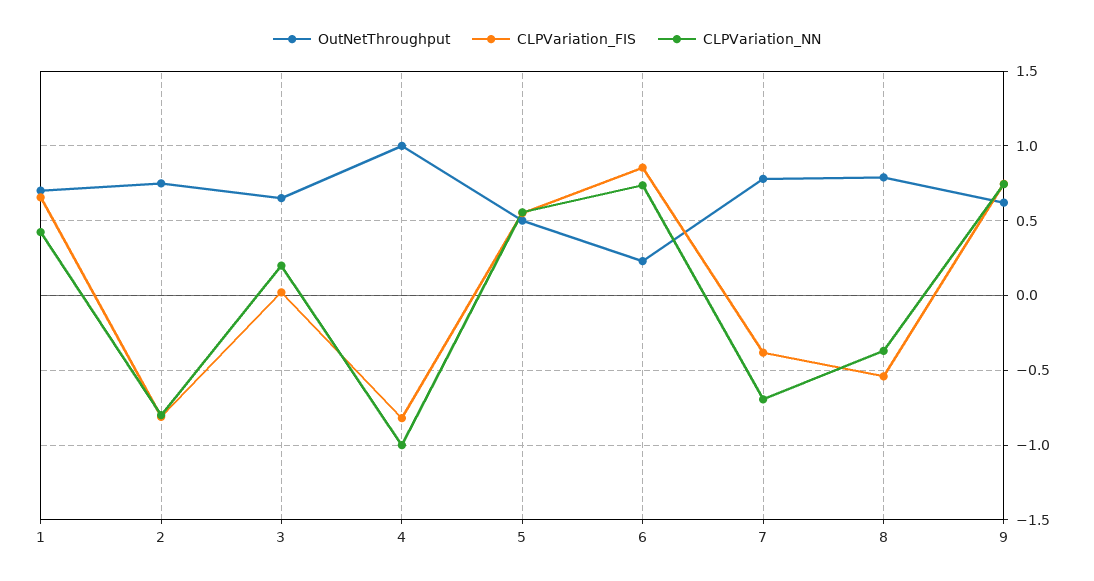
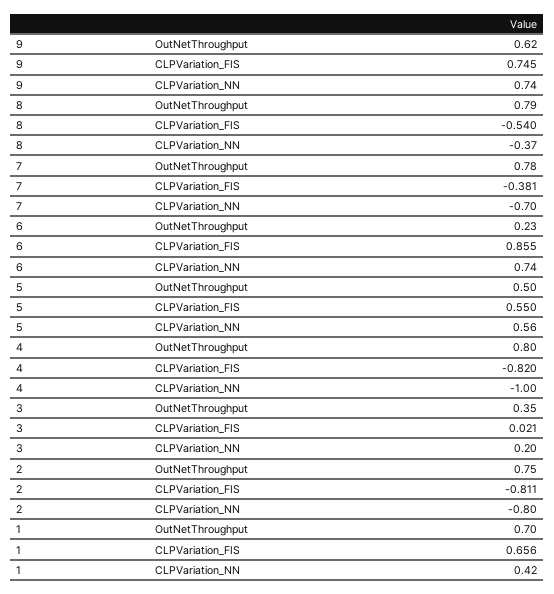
OutNetThroughput, 3: 0.65 -> 0.35
OutNetThroughput, 4: 1 -> 0.8

